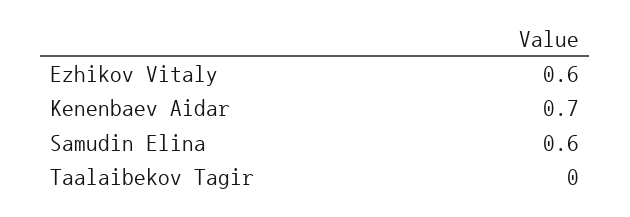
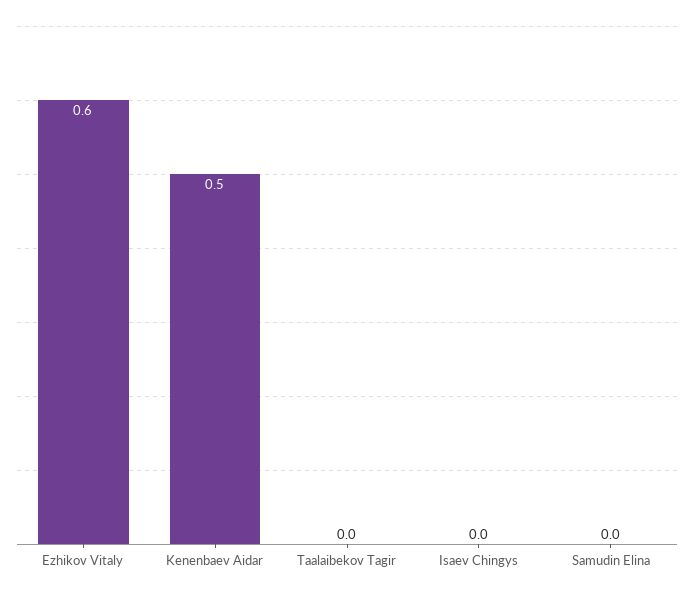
Kenenbaev Aidar: 0.7 -> 0.5
Samudin Elina: 0.6 -> 0
Isaev Chingys: none -> 0

